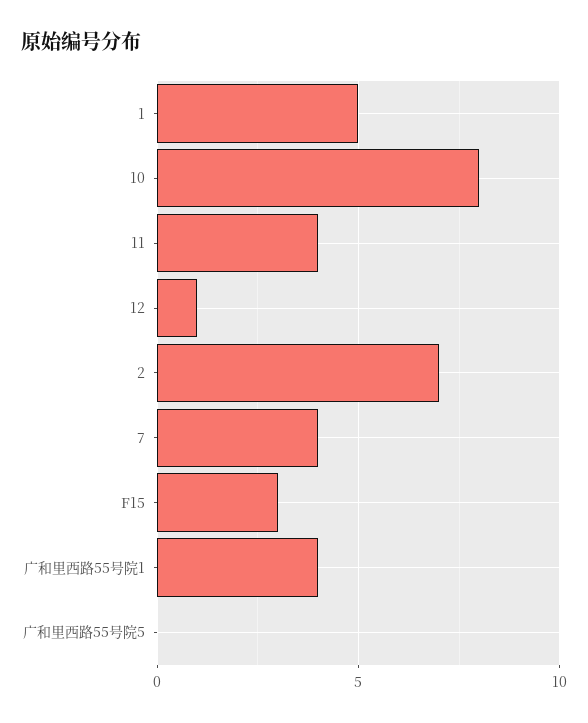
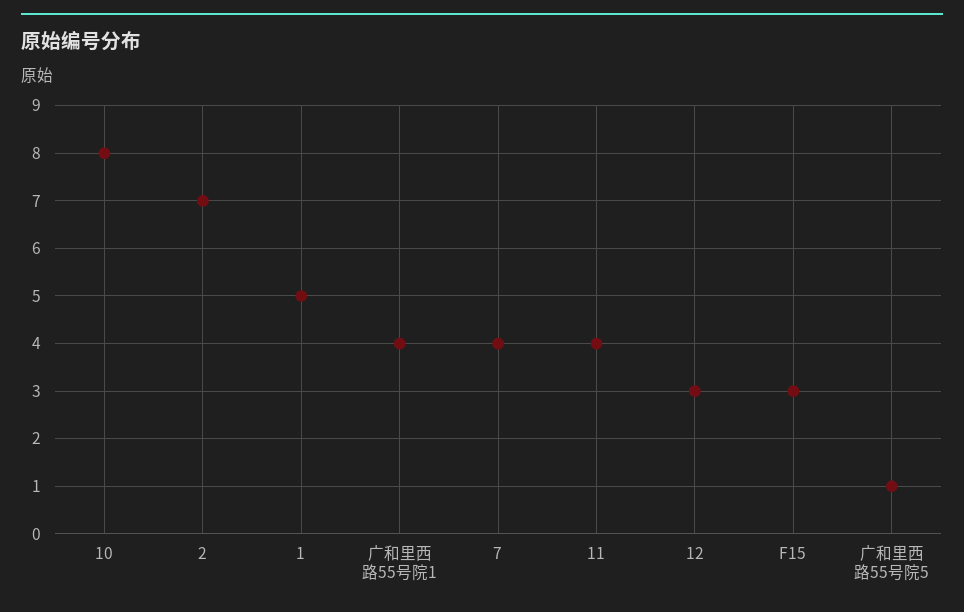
12: 1 -> 3
广和里西路55号院5: 0 -> 1

